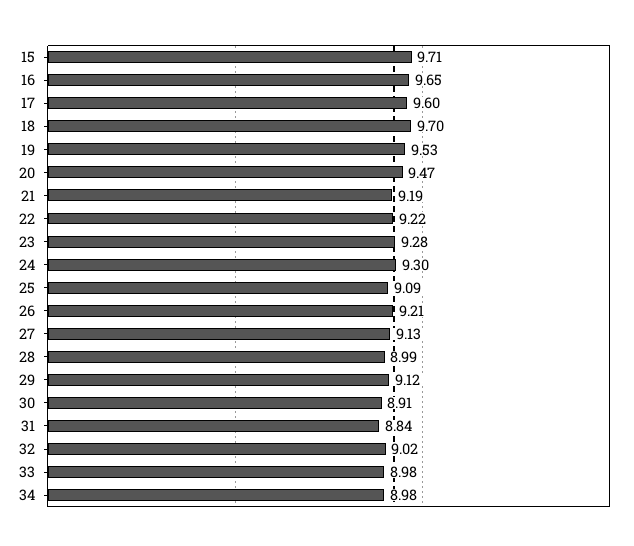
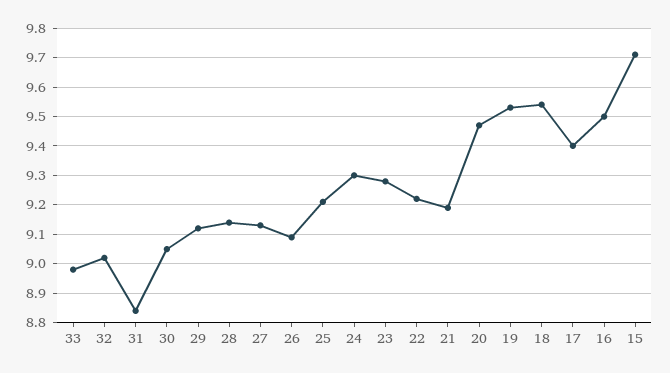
16: 9.65 -> 9.5
17: 9.6 -> 9.4
18: 9.7 -> 9.55
25: 9.09 -> 9.2
26: 9.21 -> 9.1
28: 8.99 -> 9.15
30: 8.91 -> 9.05
34: 8.98 -> none

